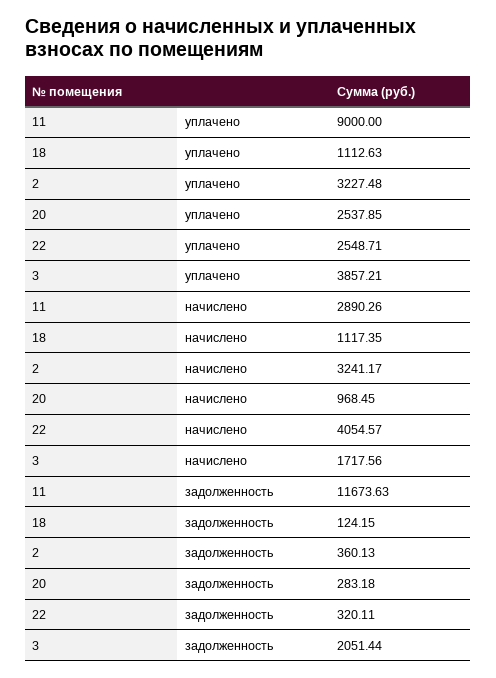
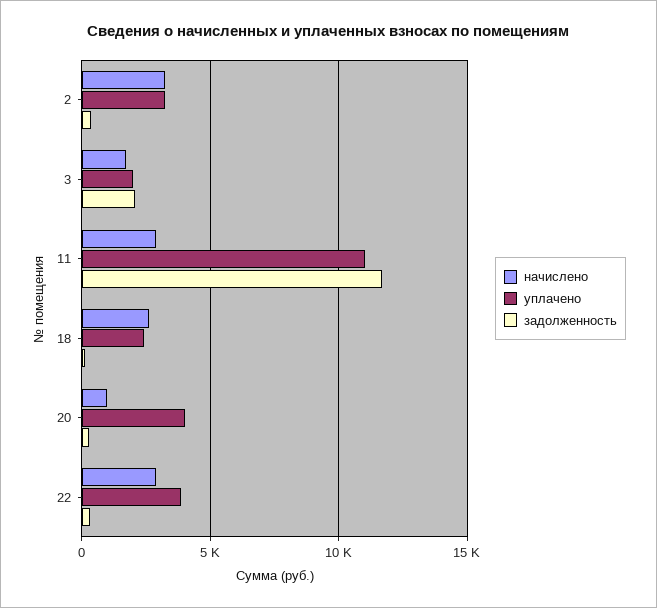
уплачено, 11: 9000 -> 11000
уплачено, 18: 1112.63 -> 2500
уплачено, 20: 2537.85 -> 4000
уплачено, 22: 2548.71 -> 4000
уплачено, 3: 3857.21 -> 2000
начислено, 18: 1117.35 -> 2500
начислено, 22: 4054.57 -> 3000

